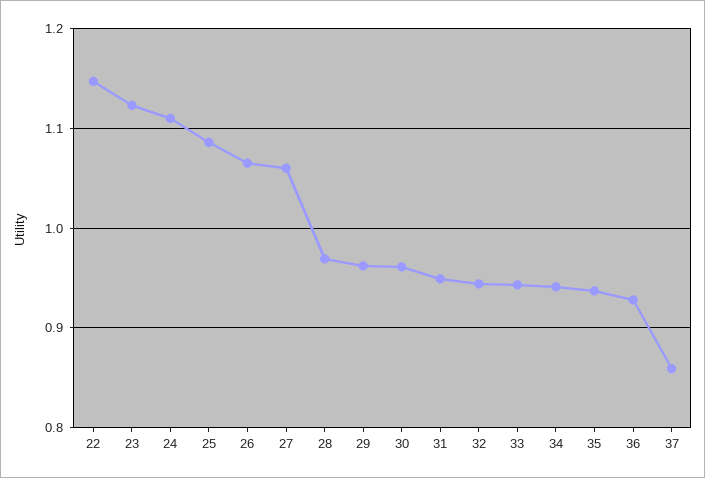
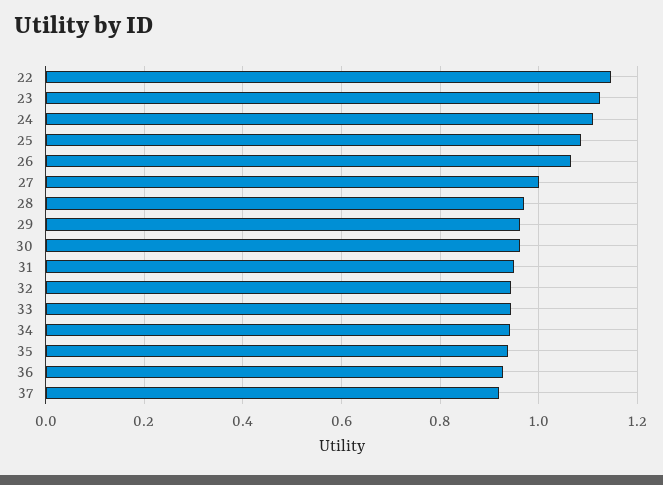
27: 1.06 -> 1
37: 0.86 -> 0.92

